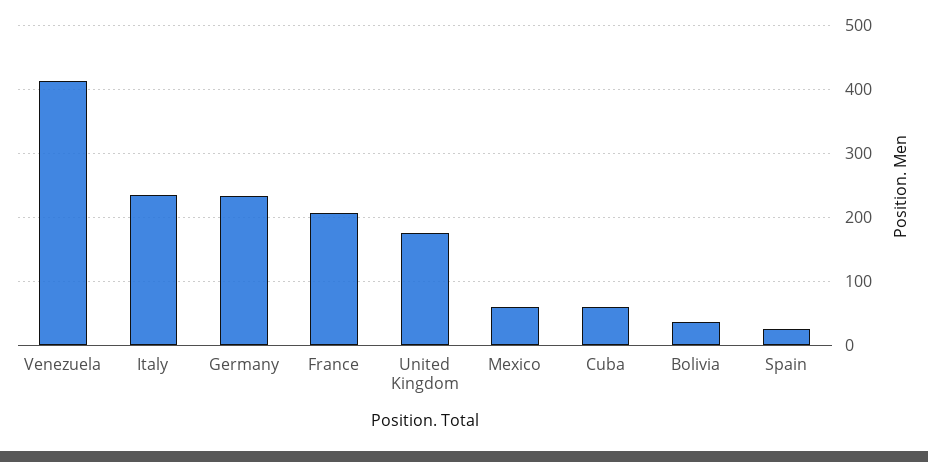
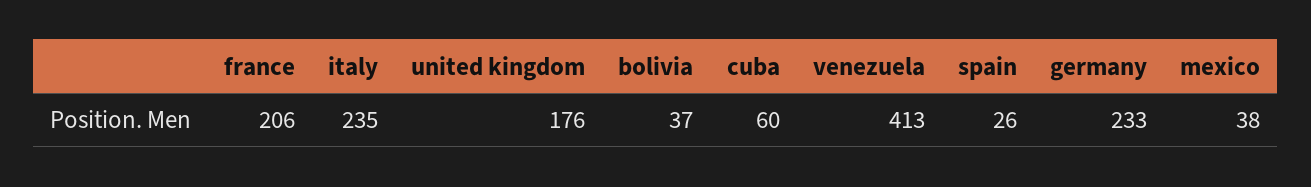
Mexico: 60 -> 38

